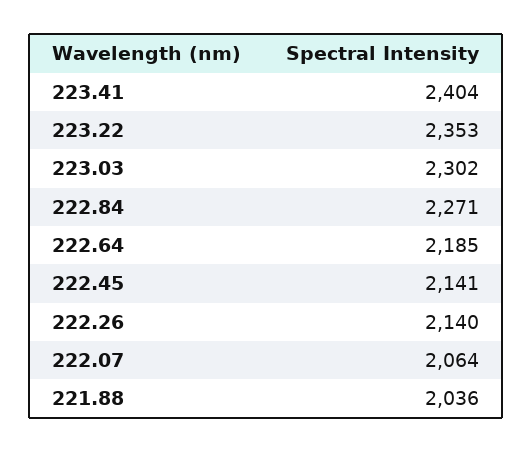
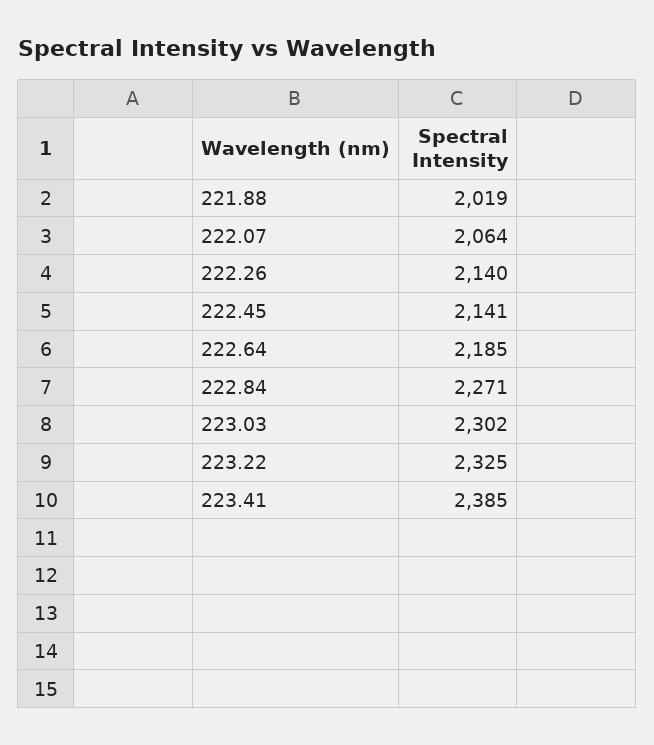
223.41: 2404 -> 2385
223.22: 2353 -> 2325
221.88: 2036 -> 2019

